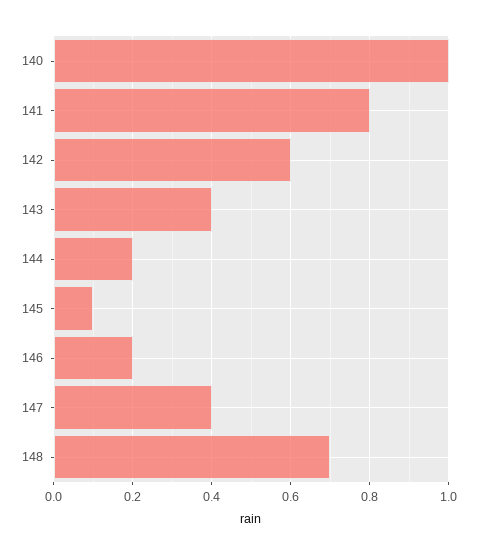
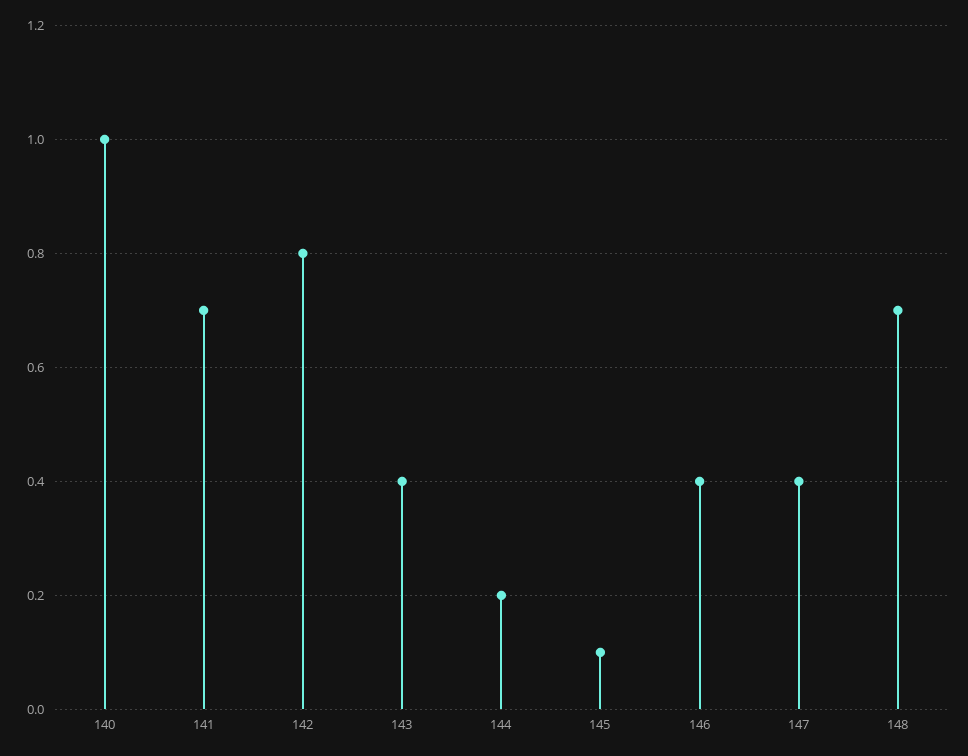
141: 0.8 -> 0.7
142: 0.6 -> 0.8
146: 0.2 -> 0.4

